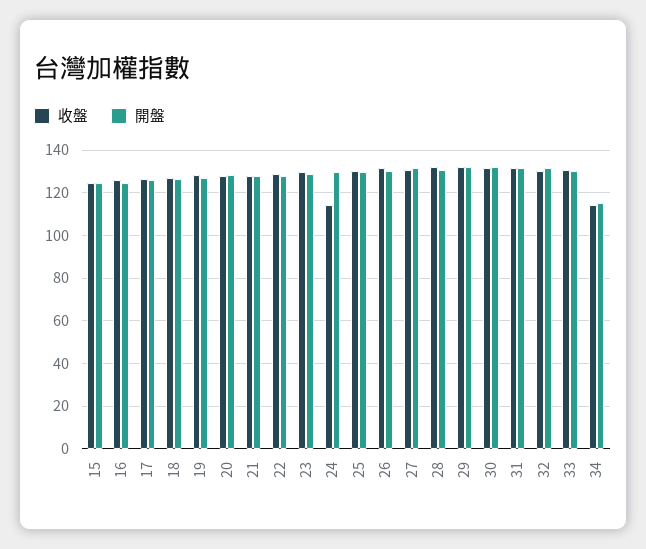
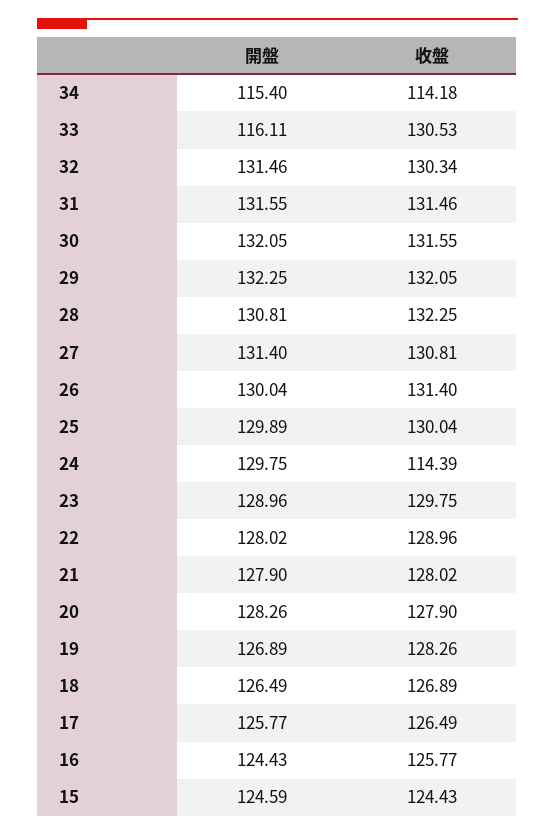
開盤, 33: 130 -> 116.11

